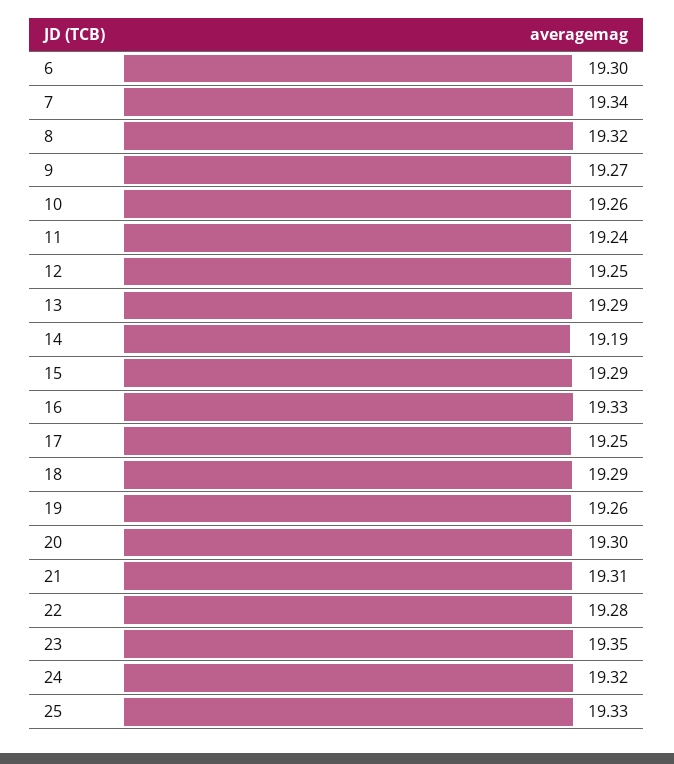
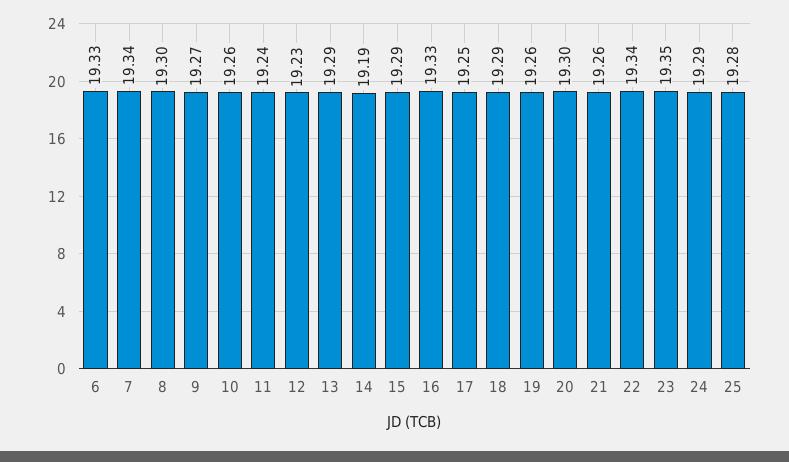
6: 19.3 -> 19.33
8: 19.32 -> 19.3
12: 19.25 -> 19.23
21: 19.31 -> 19.26
22: 19.28 -> 19.34
24: 19.32 -> 19.29
25: 19.33 -> 19.28

